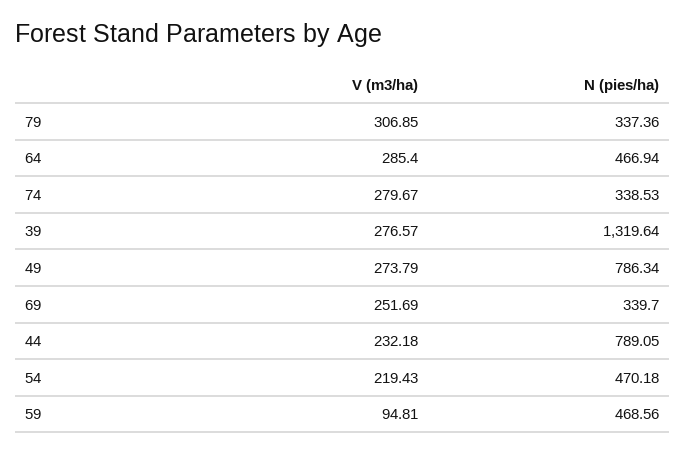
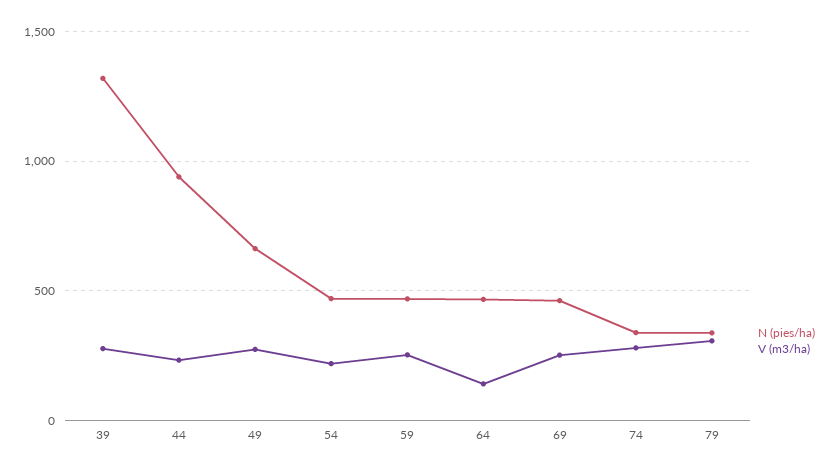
V (m3/ha), 64: 285.4 -> 150
N (pies/ha), 49: 786.34 -> 650
N (pies/ha), 69: 339.7 -> 450
N (pies/ha), 44: 789.05 -> 950
V (m3/ha), 59: 94.81 -> 250

